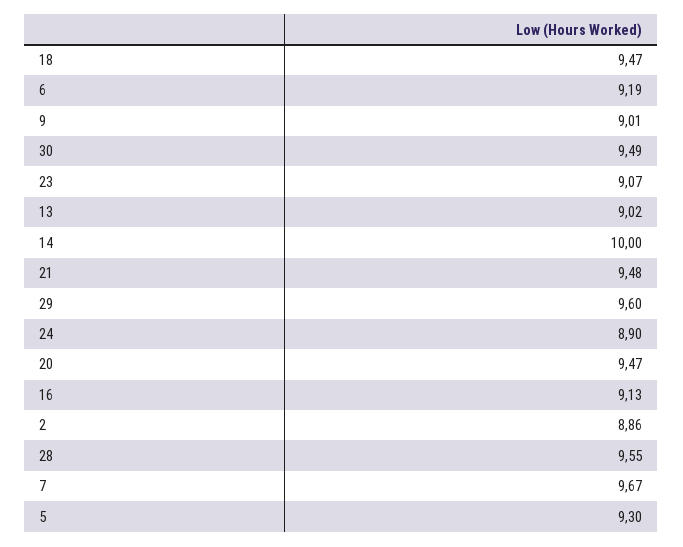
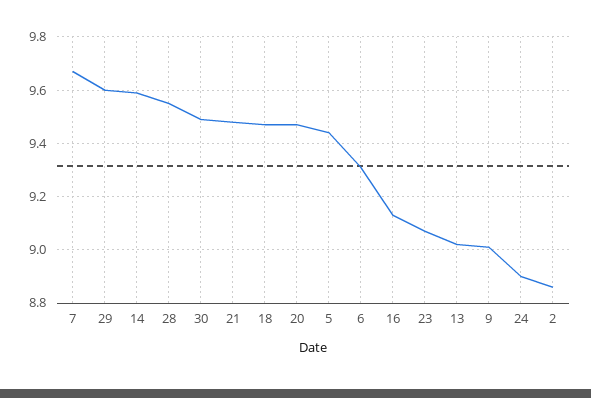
6: 9.19 -> 9.3
14: 10 -> 9.6
5: 9.3 -> 9.45

